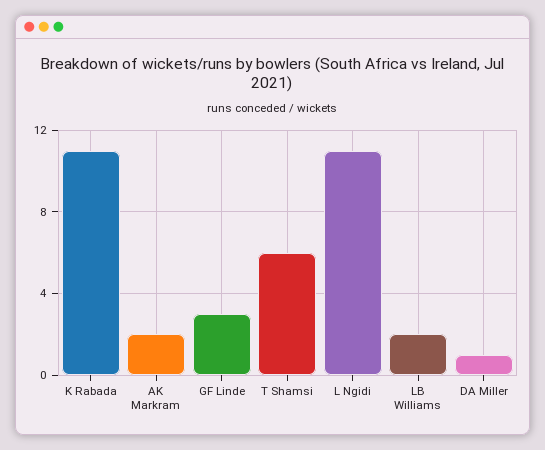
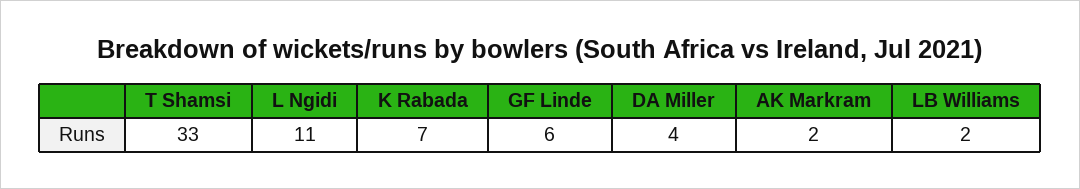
K Rabada: 11 -> 7
GF Linde: 3 -> 6
T Shamsi: 6 -> 33
DA Miller: 1 -> 4

